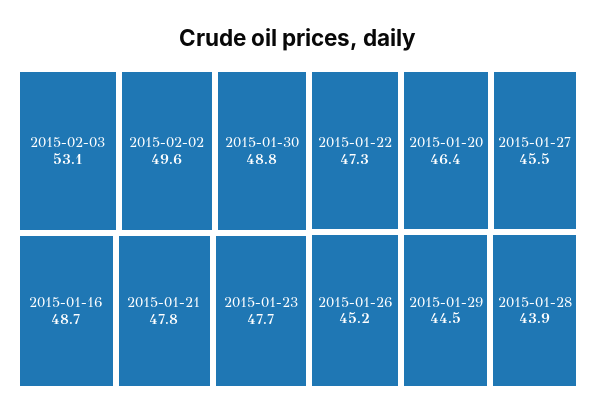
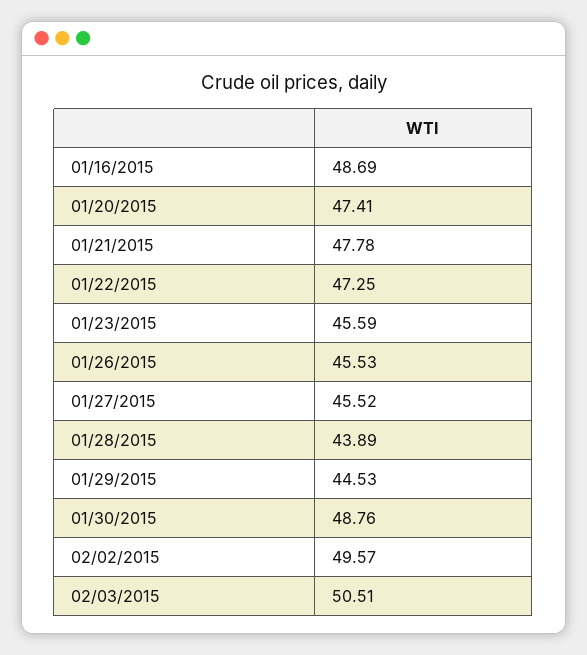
2015-02-03: 53.1 -> 50.51
2015-01-23: 47.7 -> 45.59
2015-01-20: 46.4 -> 47.41
2015-01-26: 45.2 -> 45.53

